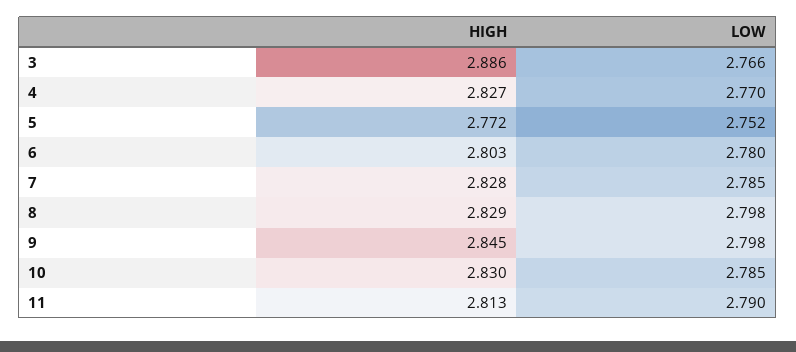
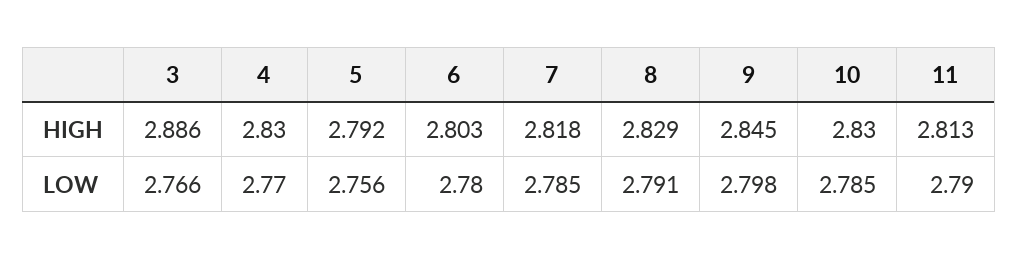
HIGH, 4: 2.827 -> 2.83
HIGH, 5: 2.772 -> 2.792
LOW, 5: 2.752 -> 2.756
HIGH, 7: 2.828 -> 2.818
LOW, 8: 2.798 -> 2.791

